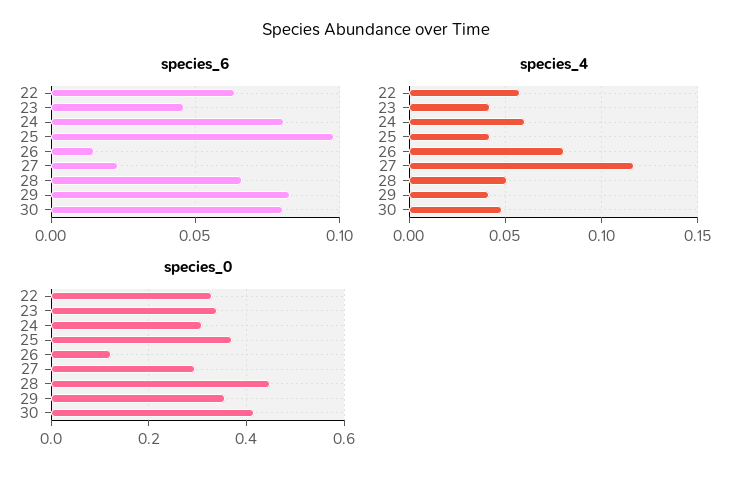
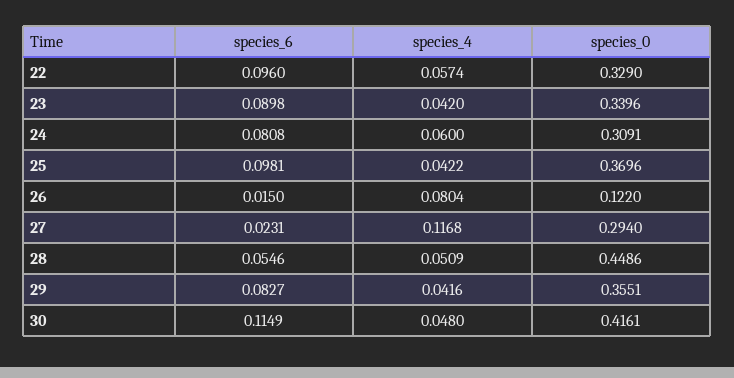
species_6, 22: 0.065 -> 0.096
species_6, 23: 0.045 -> 0.0898
species_6, 28: 0.065 -> 0.0546
species_6, 30: 0.08 -> 0.1149

